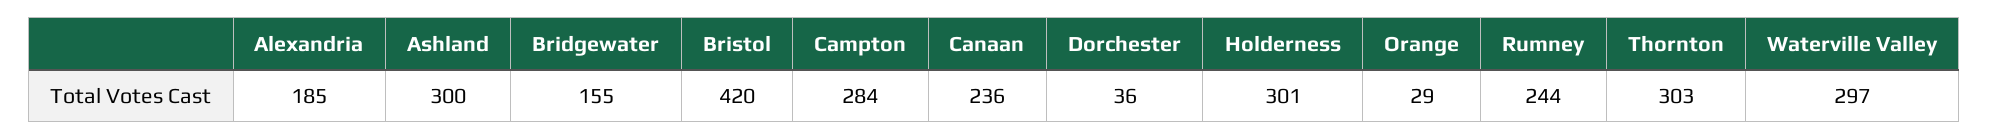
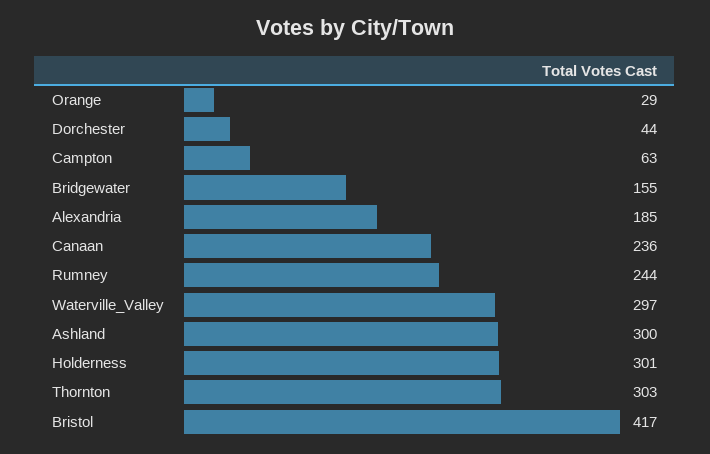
Bristol: 420 -> 417
Campton: 284 -> 63
Dorchester: 36 -> 44

